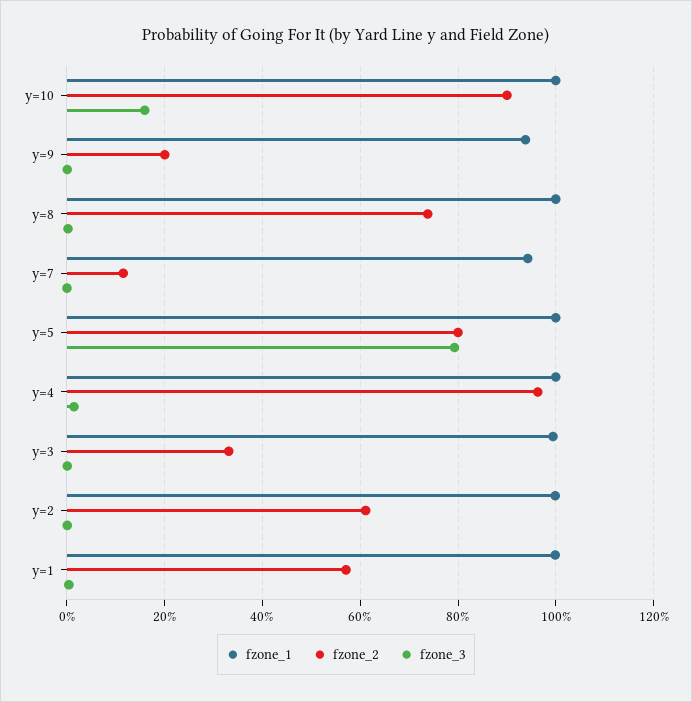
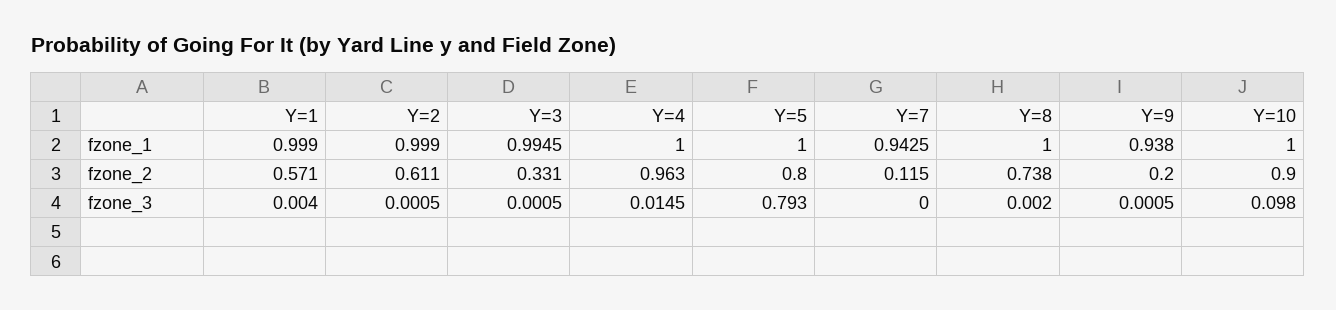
fzone_3, y=10: 0.16 -> 0.098

